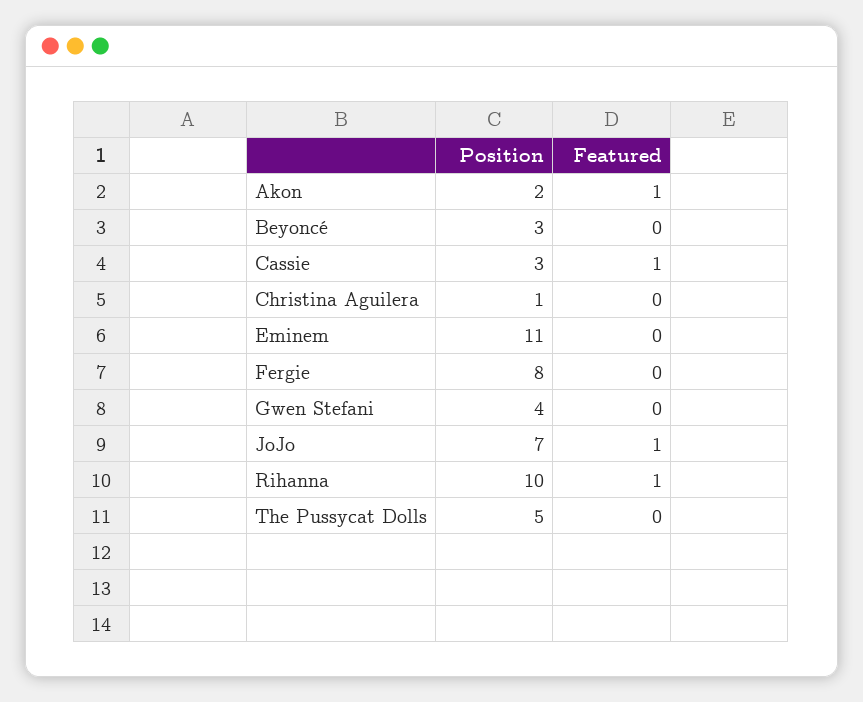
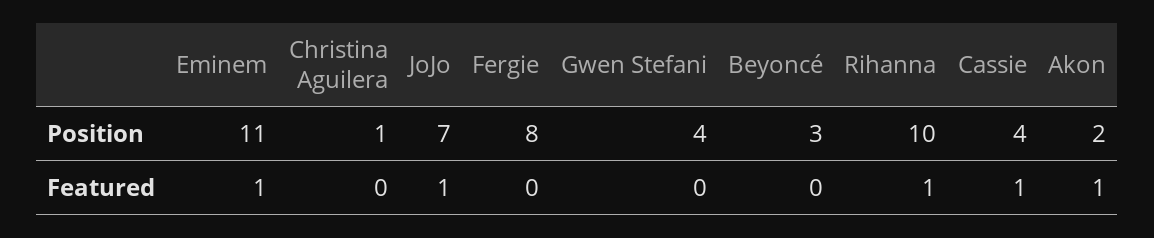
Position, Cassie: 3 -> 4
Featured, Eminem: 0 -> 1
Position, The Pussycat Dolls: 5 -> none
Featured, The Pussycat Dolls: 0 -> none

